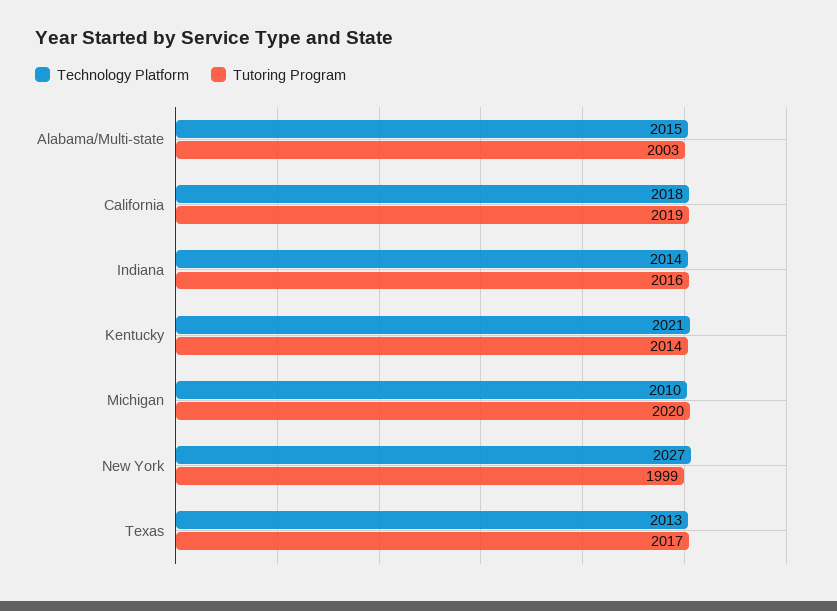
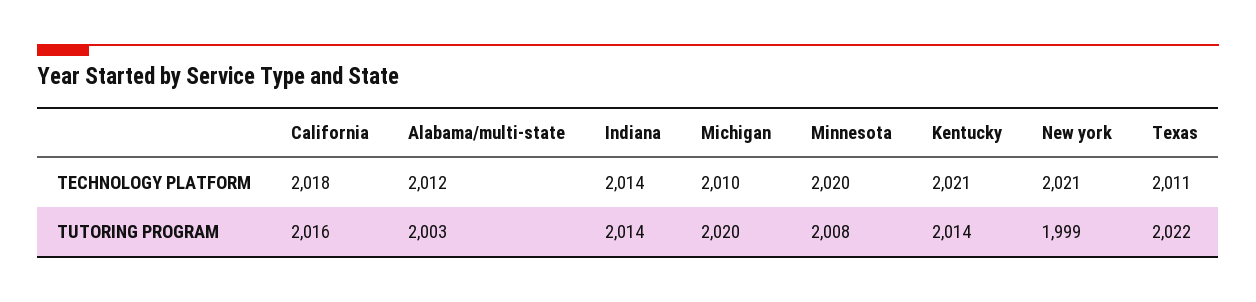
Technology Platform, Alabama/Multi-state: 2015 -> 2012
Tutoring Program, California: 2019 -> 2016
Tutoring Program, Indiana: 2016 -> 2014
Technology Platform, New York: 2027 -> 2021
Technology Platform, Texas: 2013 -> 2011
Tutoring Program, Texas: 2017 -> 2022
Technology Platform, Minnesota: none -> 2020
Tutoring Program, Minnesota: none -> 2008

